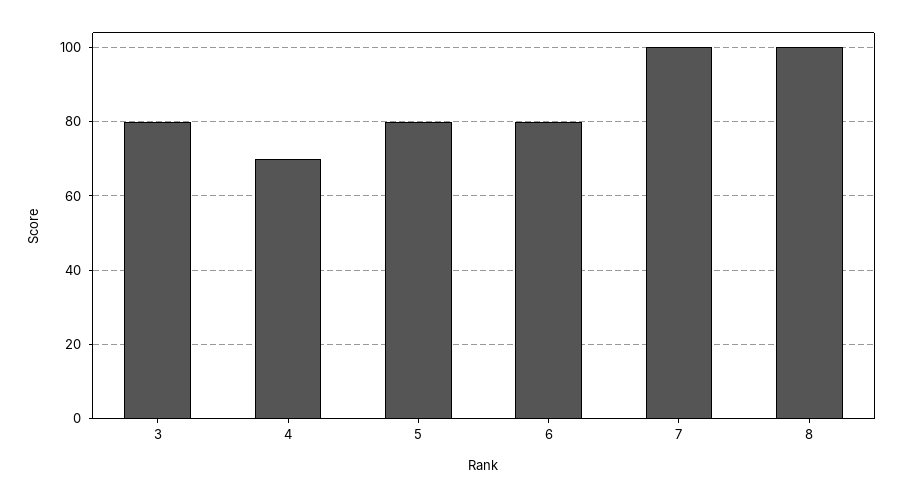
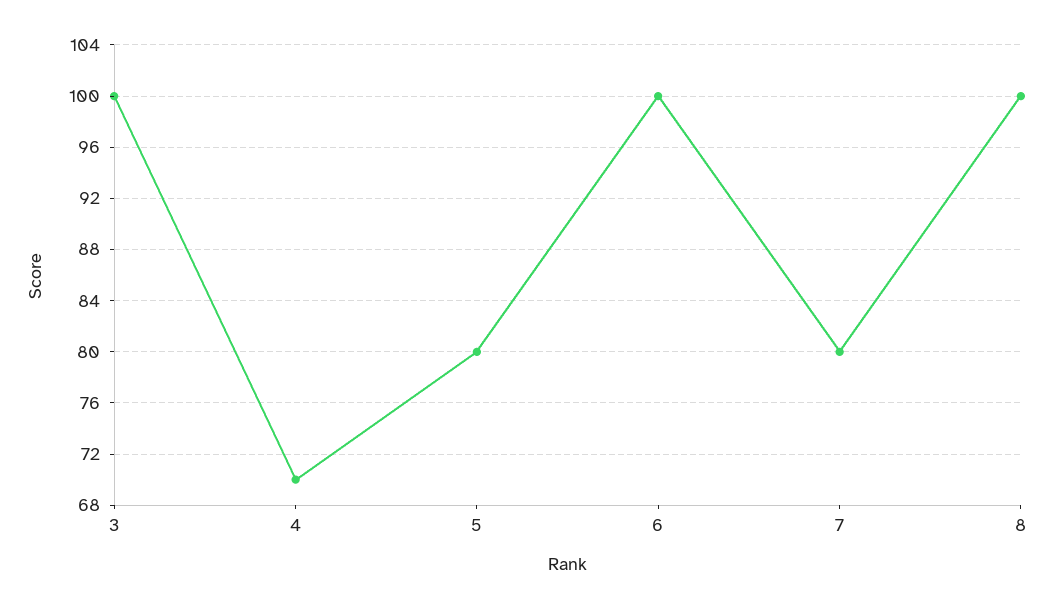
3: 80 -> 100
6: 80 -> 100
7: 100 -> 80

